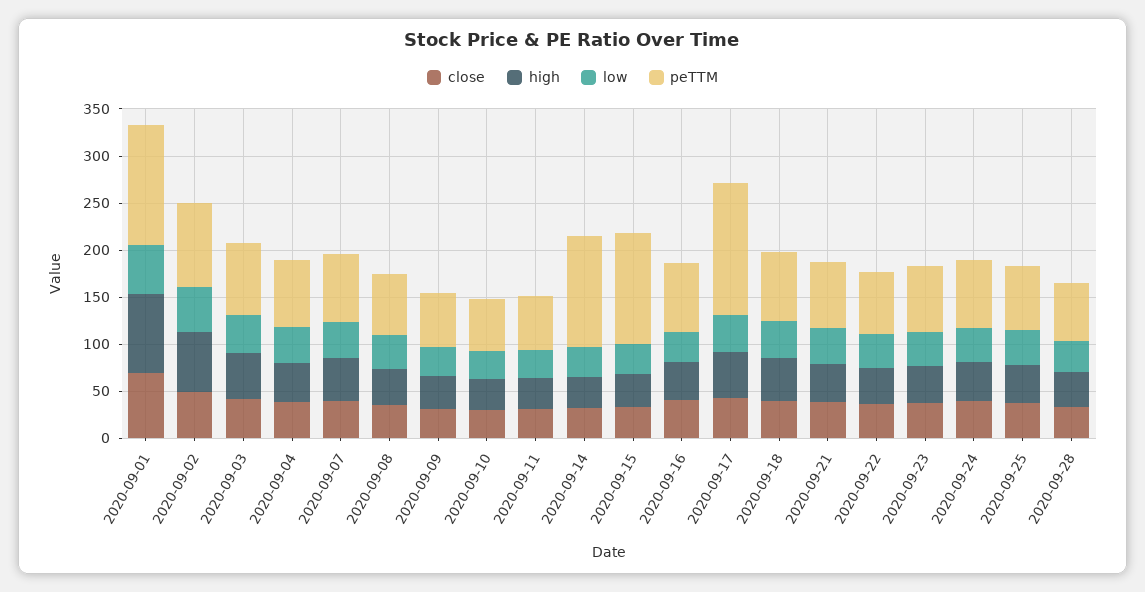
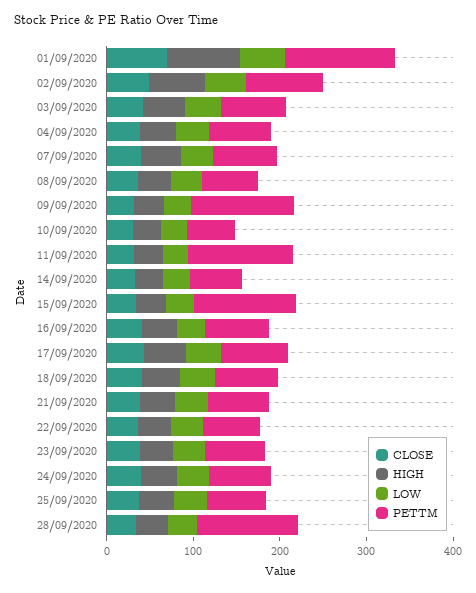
peTTM, 2020-09-09: 60 -> 120
peTTM, 2020-09-11: 60 -> 120
peTTM, 2020-09-14: 120 -> 60
peTTM, 2020-09-17: 140 -> 80
peTTM, 2020-09-28: 60 -> 120

